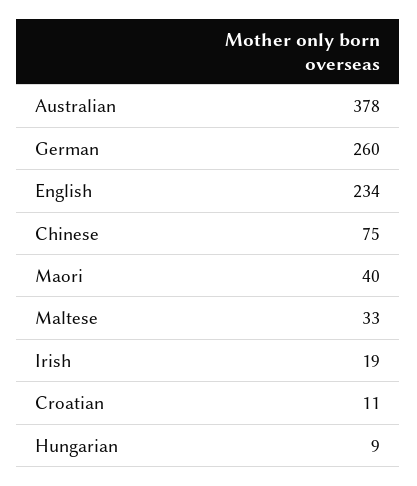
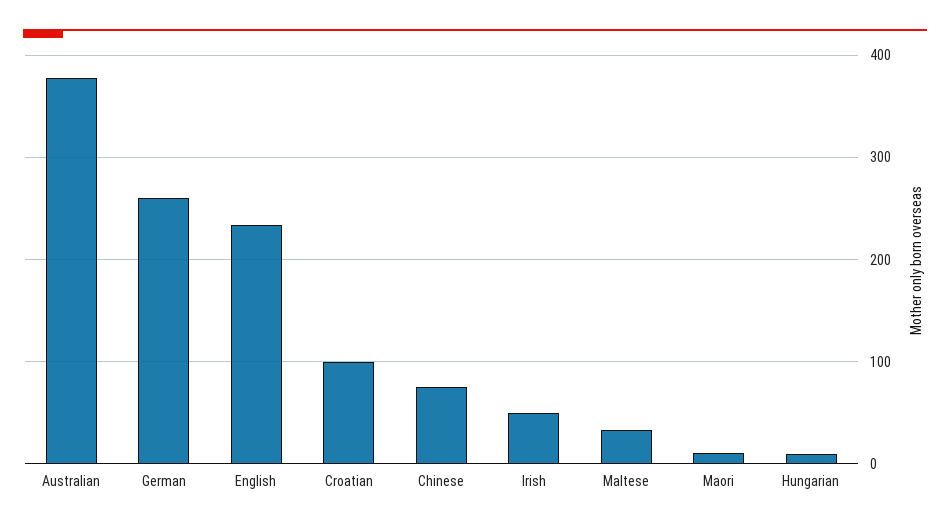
Maori: 40 -> 10
Irish: 19 -> 50
Croatian: 11 -> 100

